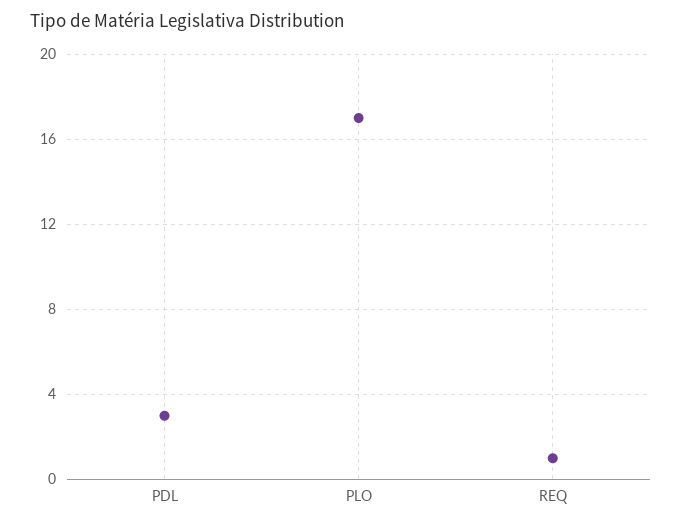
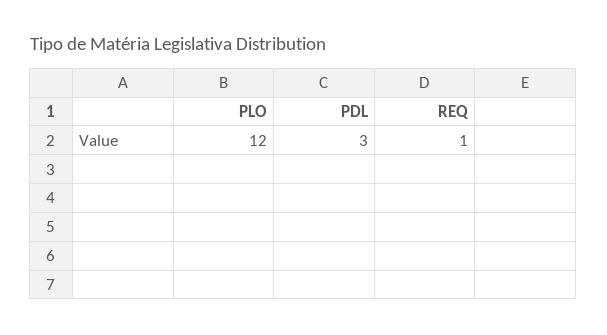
PLO: 17 -> 12

